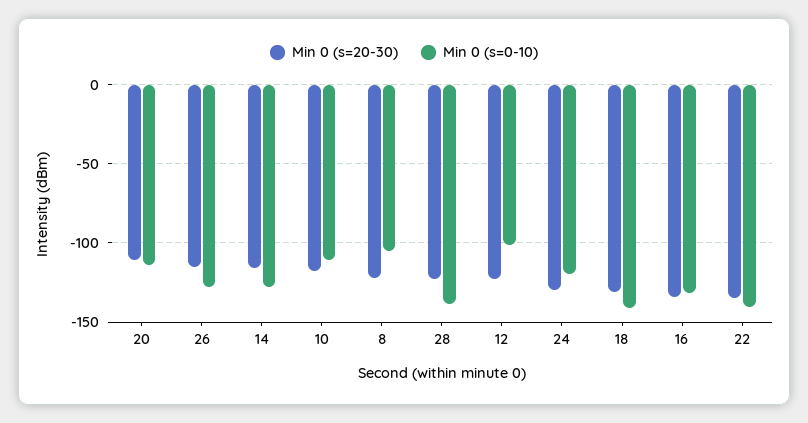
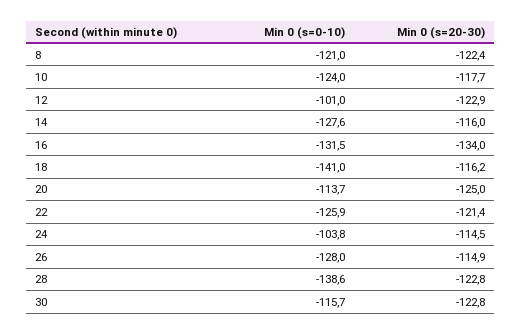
Min 0 (s=20-30), 20: -110 -> -125
Min 0 (s=0-10), 10: -110 -> -124
Min 0 (s=0-10), 8: -105 -> -121
Min 0 (s=20-30), 24: -130 -> -114.5
Min 0 (s=0-10), 24: -120 -> -103.8
Min 0 (s=20-30), 18: -130 -> -116.2
Min 0 (s=20-30), 22: -135 -> -121.4
Min 0 (s=0-10), 22: -140 -> -125.9
Min 0 (s=0-10), 30: none -> -115.7
Min 0 (s=20-30), 30: none -> -122.8

